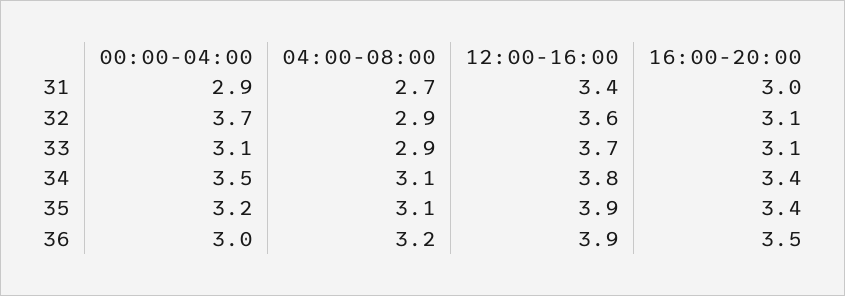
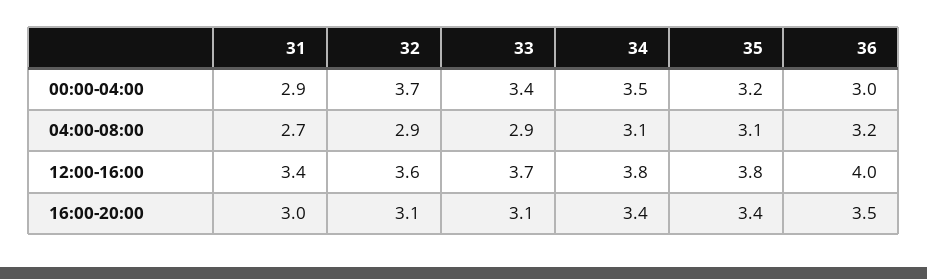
00:00-04:00, 33: 3.1 -> 3.4
12:00-16:00, 35: 3.9 -> 3.8
12:00-16:00, 36: 3.9 -> 4

